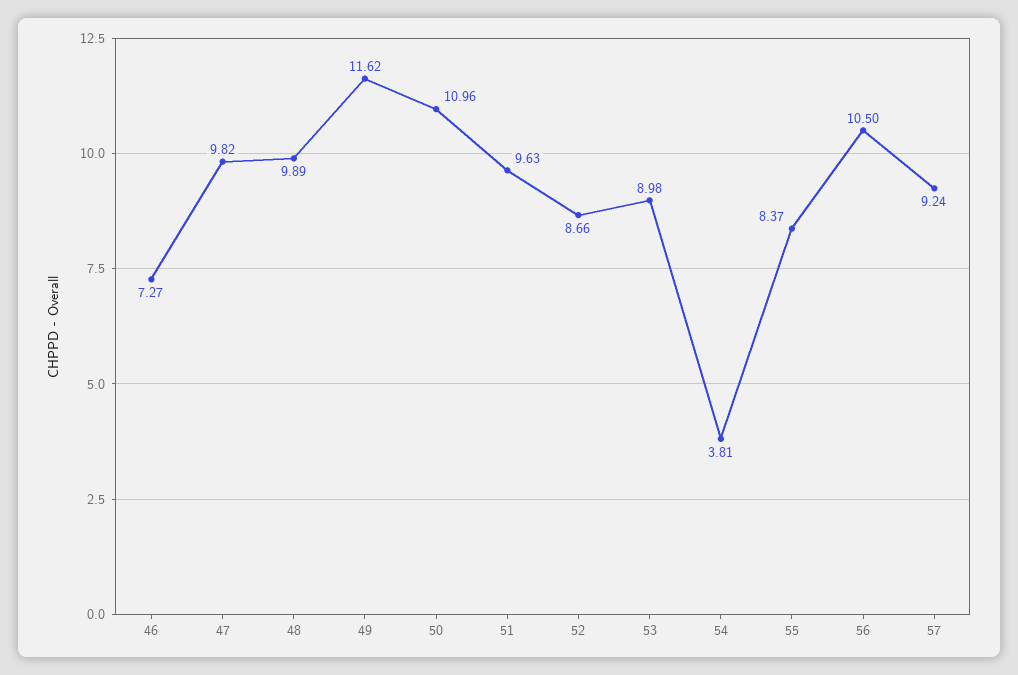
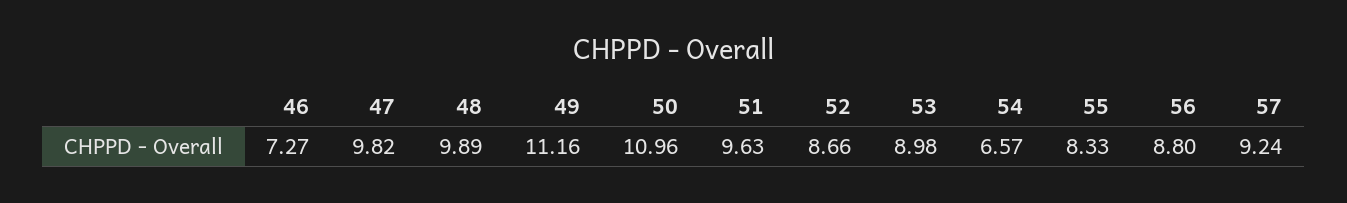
49: 11.62 -> 11.16
54: 3.81 -> 6.57
55: 8.37 -> 8.33
56: 10.5 -> 8.8

